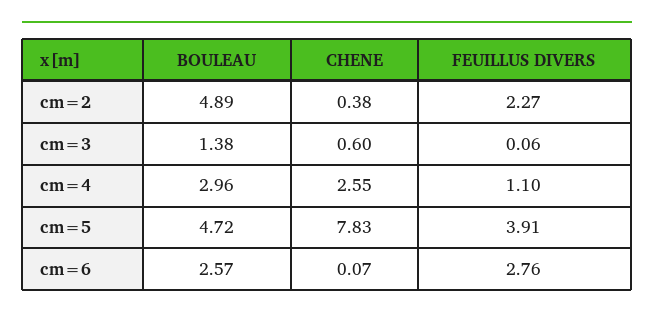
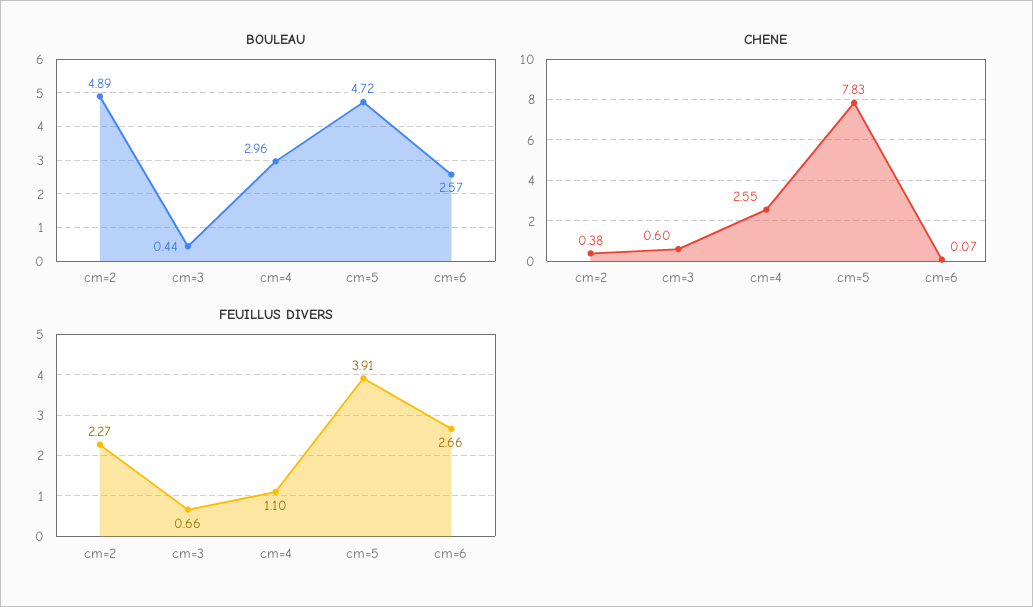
BOULEAU, cm=3: 1.38 -> 0.44
FEUILLUS DIVERS, cm=3: 0.06 -> 0.66
FEUILLUS DIVERS, cm=6: 2.76 -> 2.66

